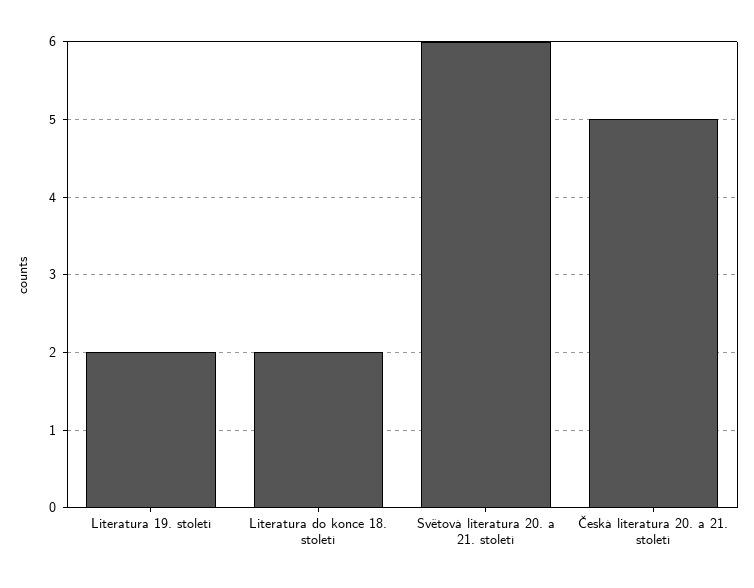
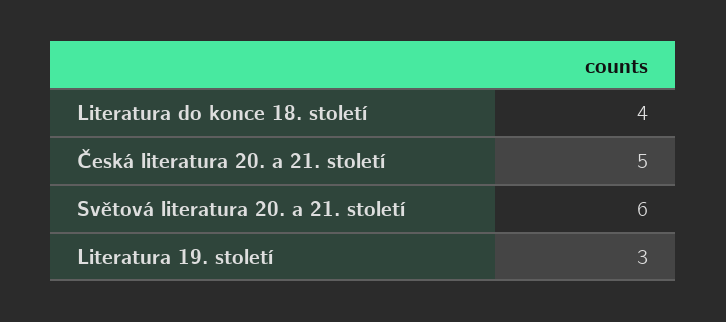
Literatura 19. století: 2 -> 3
Literatura do konce 18. století: 2 -> 4

